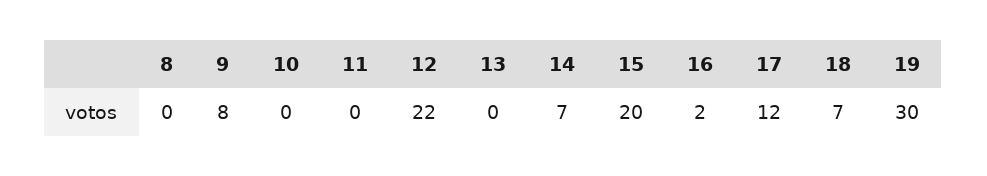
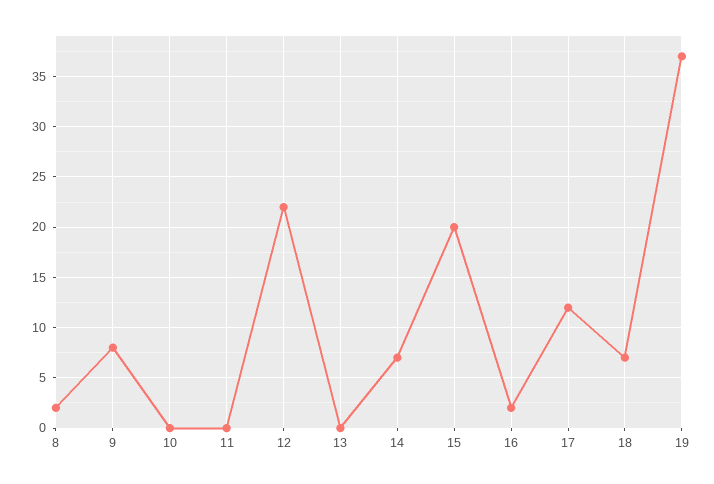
8: 0 -> 2
19: 30 -> 37

